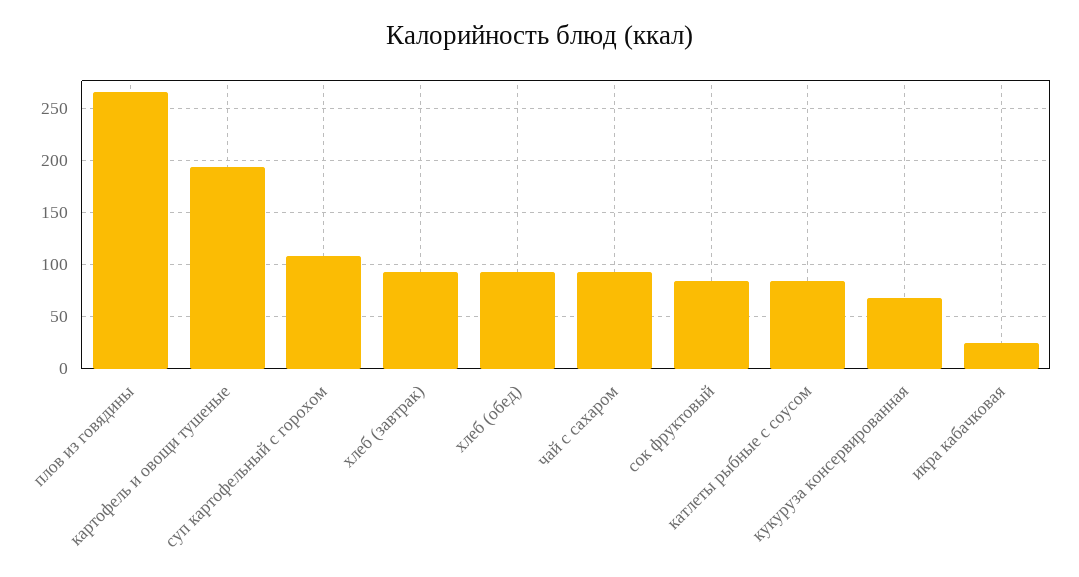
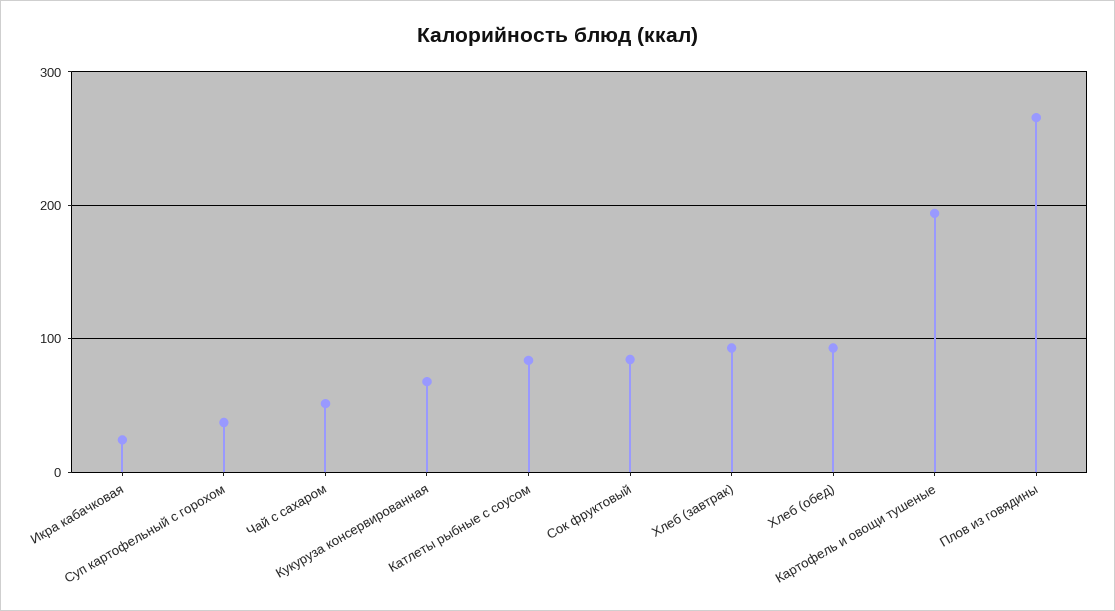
суп картофельный с горохом: 110 -> 40
чай с сахаром: 90 -> 50

